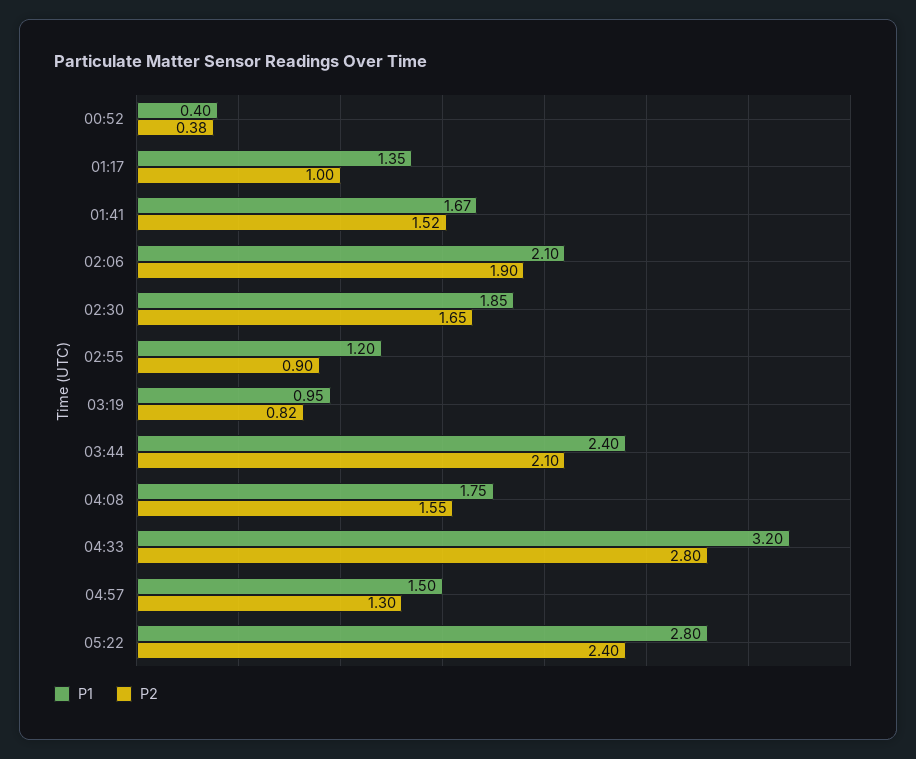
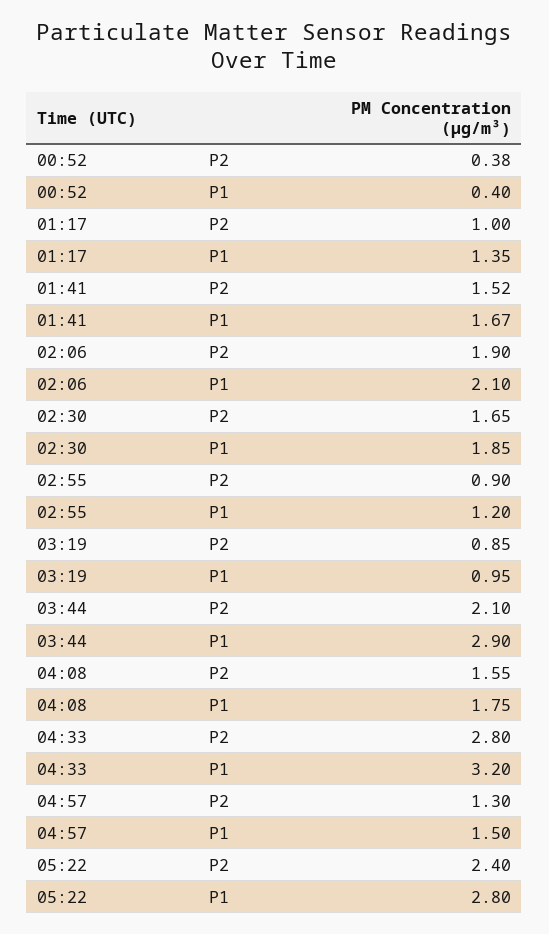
P2, 03:19: 0.82 -> 0.85
P1, 03:44: 2.4 -> 2.9

